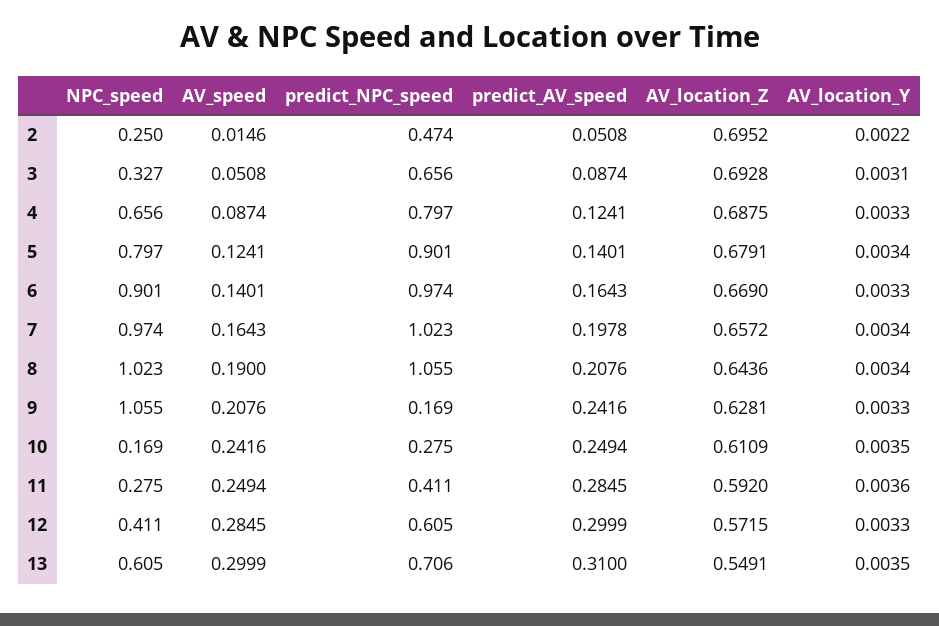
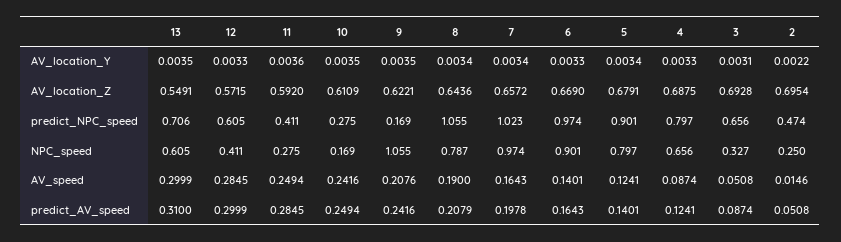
AV_location_Z, 2: 0.6952 -> 0.6954
NPC_speed, 8: 1.023 -> 0.787
predict_AV_speed, 8: 0.2076 -> 0.2079
AV_location_Z, 9: 0.6281 -> 0.6221
AV_location_Y, 9: 0.0033 -> 0.0035

